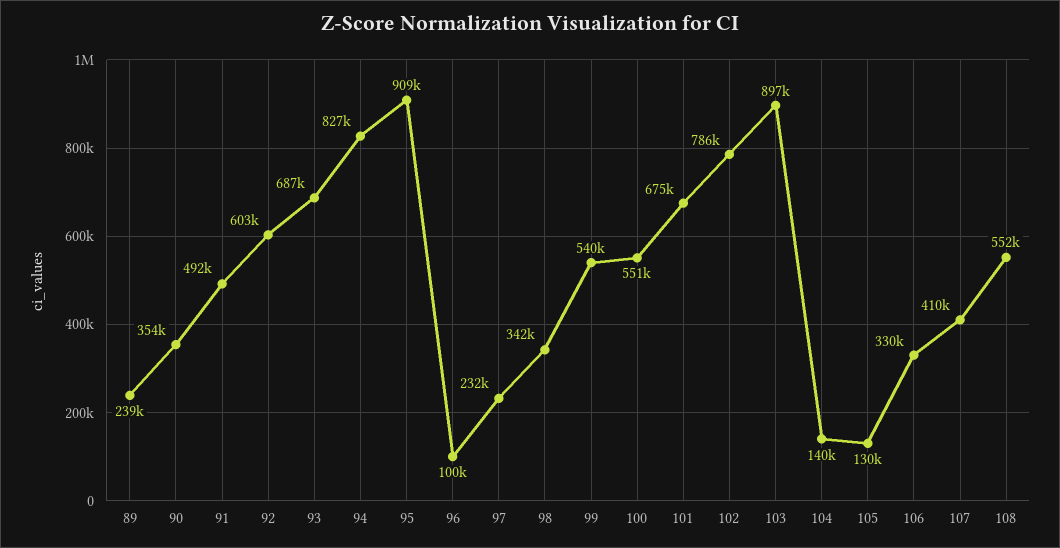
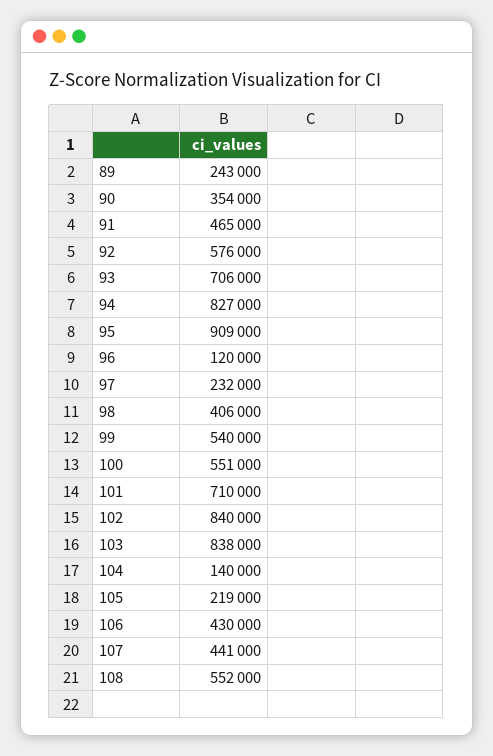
89: 239000 -> 243000
91: 492000 -> 465000
92: 603000 -> 576000
93: 687000 -> 706000
96: 100000 -> 120000
98: 342000 -> 406000
101: 675000 -> 710000
102: 786000 -> 840000
103: 897000 -> 838000
105: 130000 -> 219000
106: 330000 -> 430000
107: 410000 -> 441000

